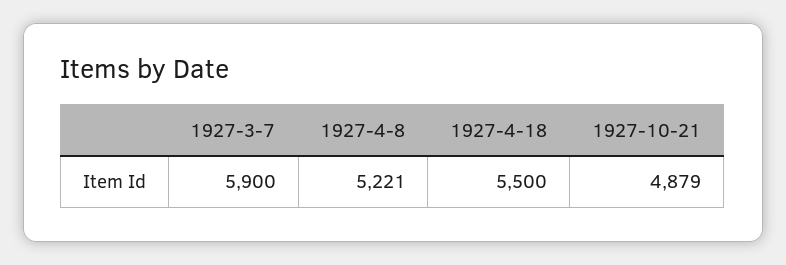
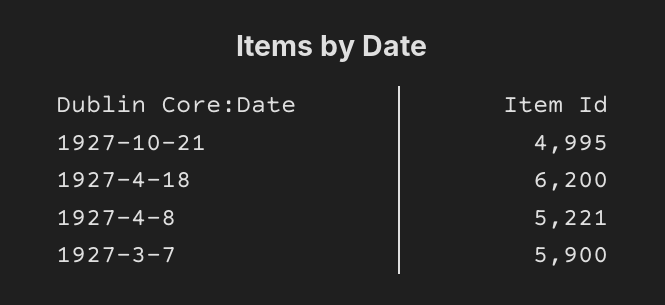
1927-4-18: 5500 -> 6200
1927-10-21: 4879 -> 4995

